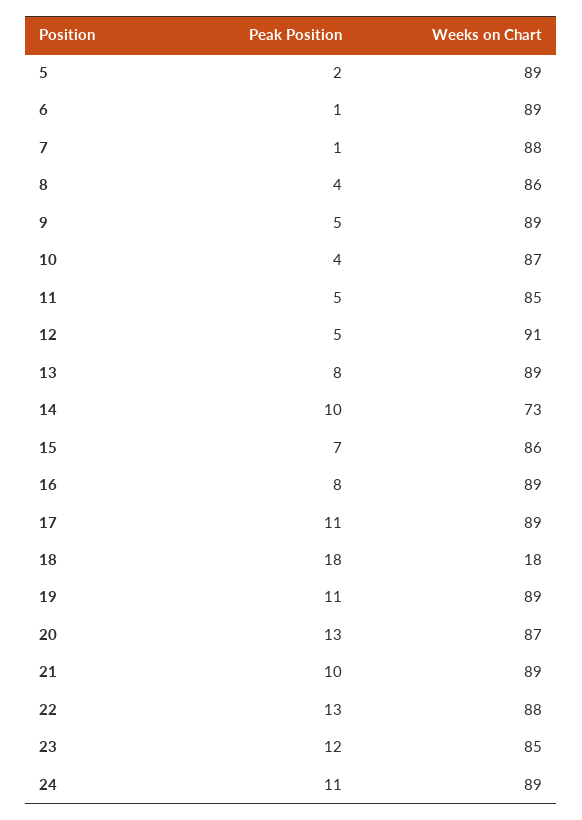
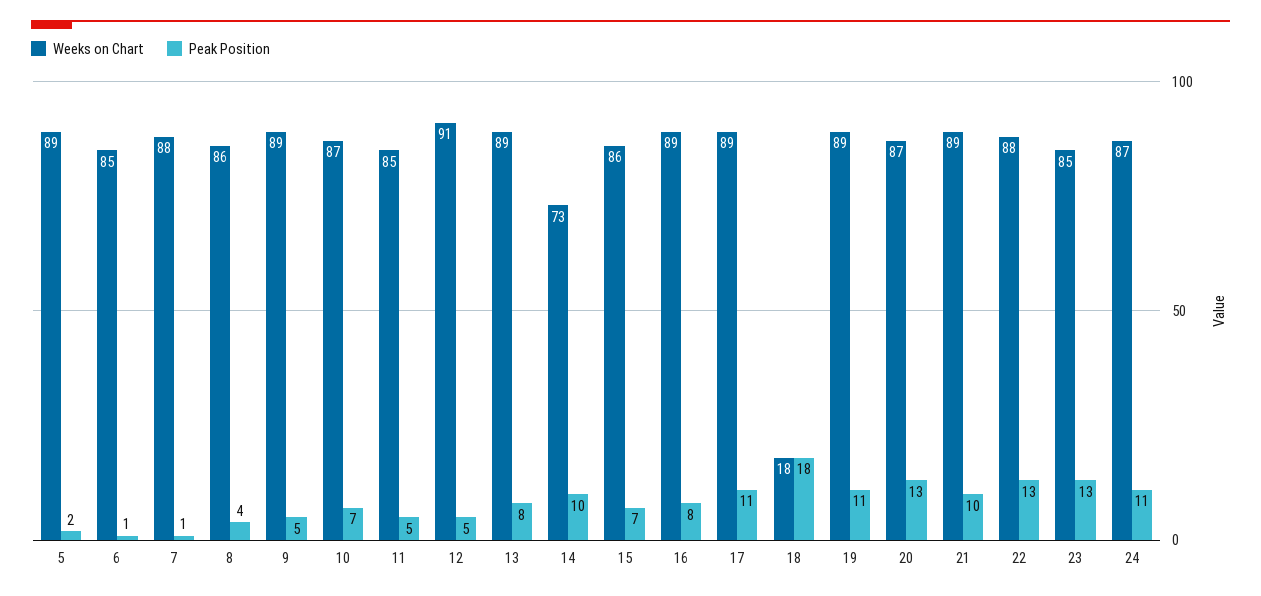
Weeks on Chart, 6: 89 -> 85
Peak Position, 10: 4 -> 7
Peak Position, 23: 12 -> 13
Weeks on Chart, 24: 89 -> 87

